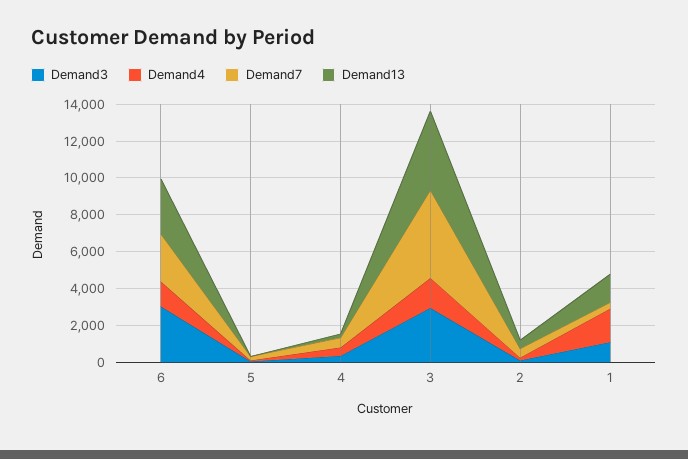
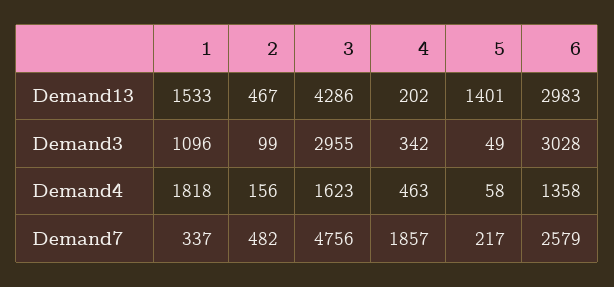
Demand13, 5: 0 -> 1401
Demand7, 4: 500 -> 1857

